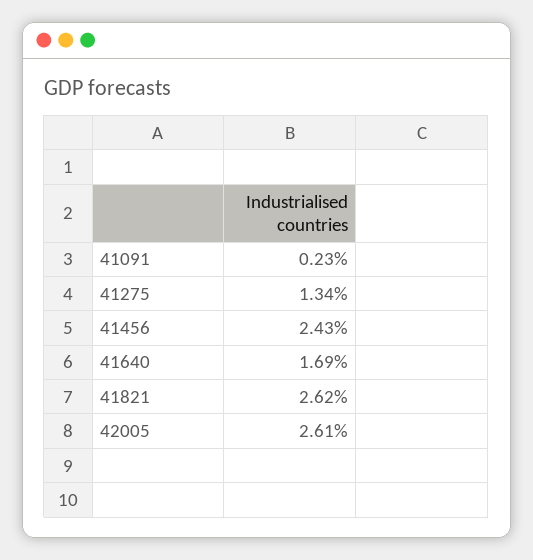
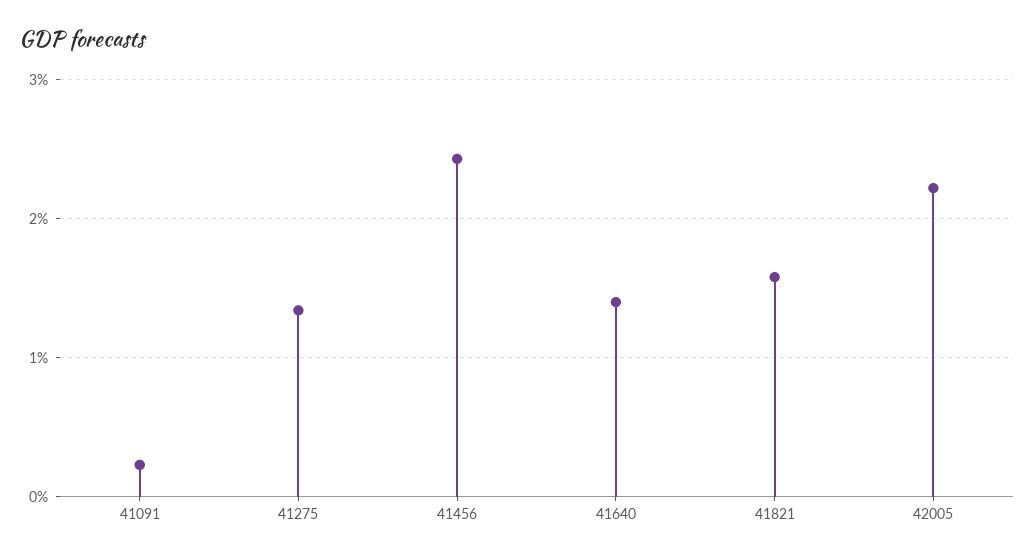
41640: 1.69 -> 1.4
41821: 2.62 -> 1.6
42005: 2.61 -> 2.2

